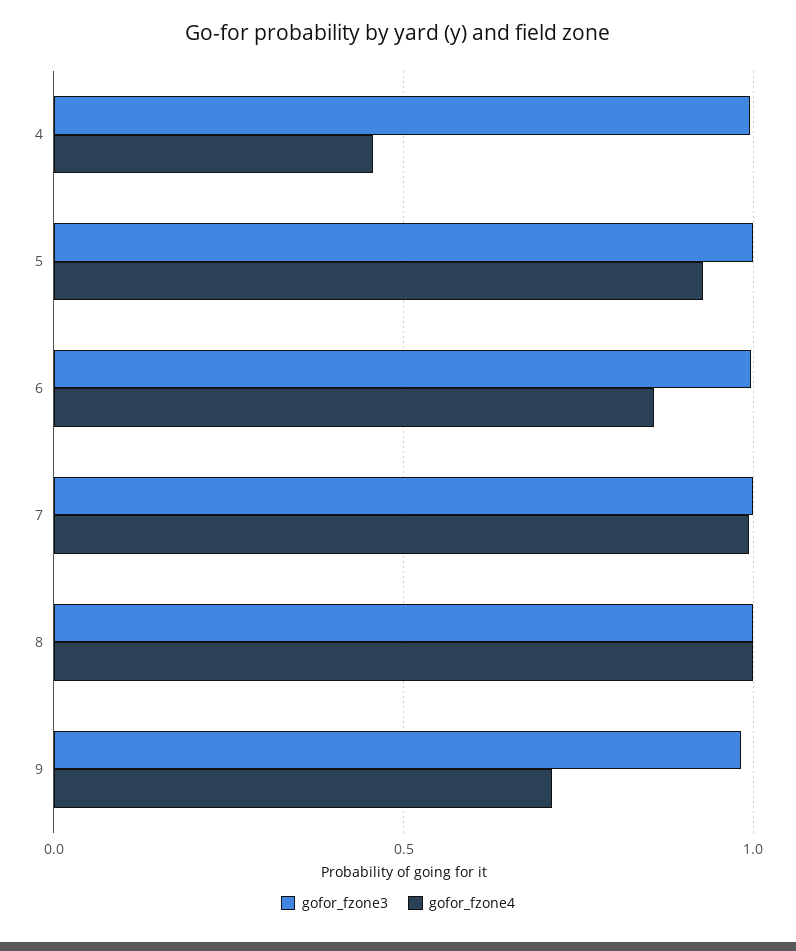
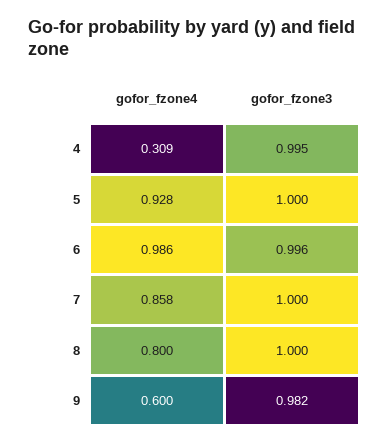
gofor_fzone4, 4: 0.45 -> 0.309
gofor_fzone4, 6: 0.85 -> 0.986
gofor_fzone4, 7: 1 -> 0.858
gofor_fzone4, 8: 1 -> 0.8
gofor_fzone4, 9: 0.7 -> 0.6

